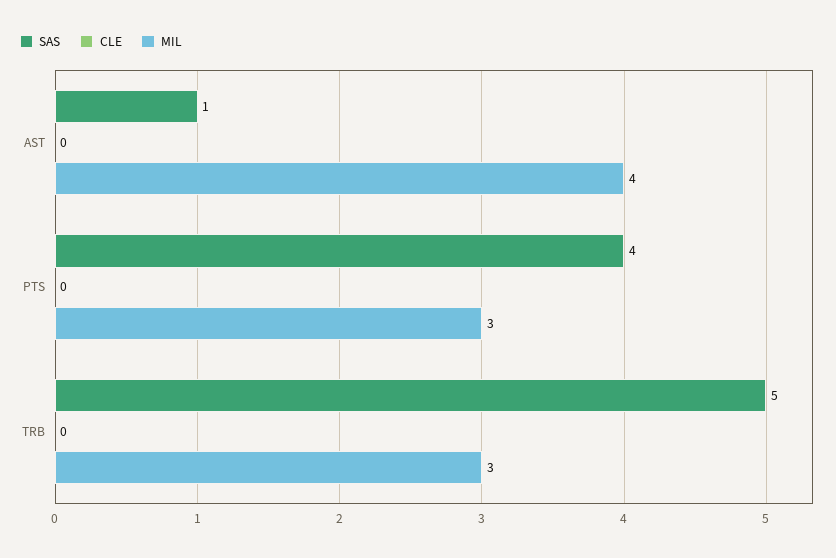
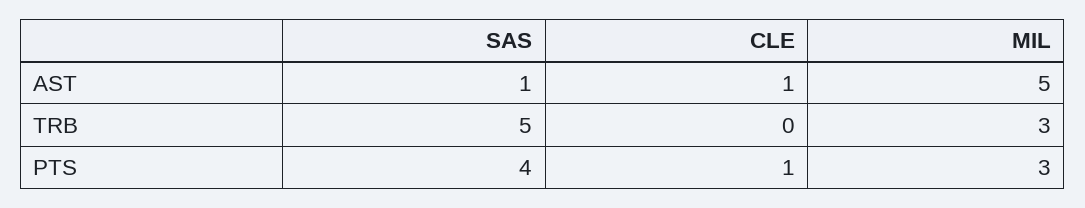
CLE, AST: 0 -> 1
MIL, AST: 4 -> 5
CLE, PTS: 0 -> 1

